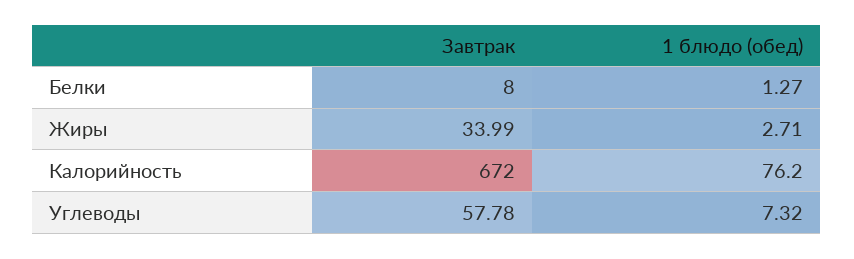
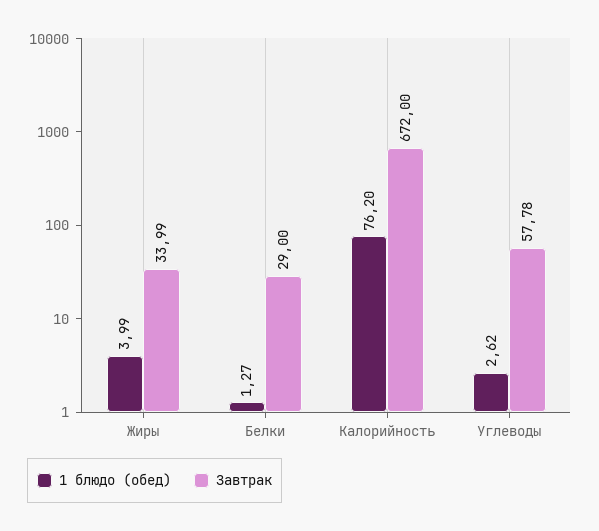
Завтрак, Белки: 8 -> 29
1 блюдо (обед), Жиры: 2.71 -> 3.99
1 блюдо (обед), Углеводы: 7.32 -> 2.62

